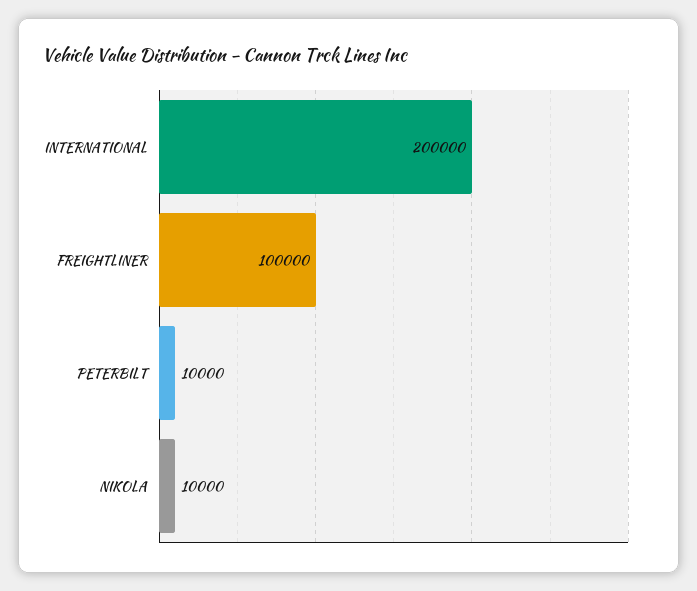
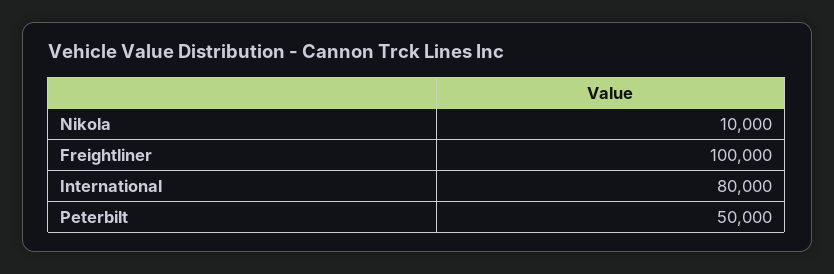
INTERNATIONAL: 200000 -> 80000
PETERBILT: 10000 -> 50000

